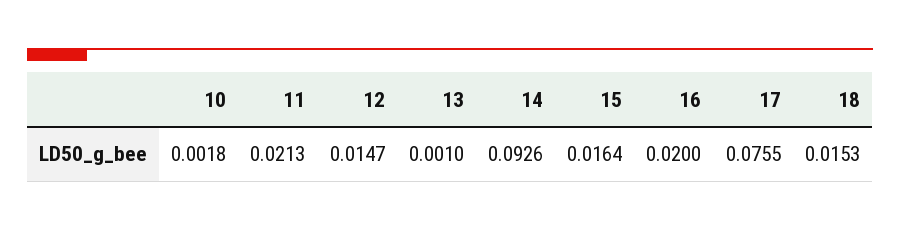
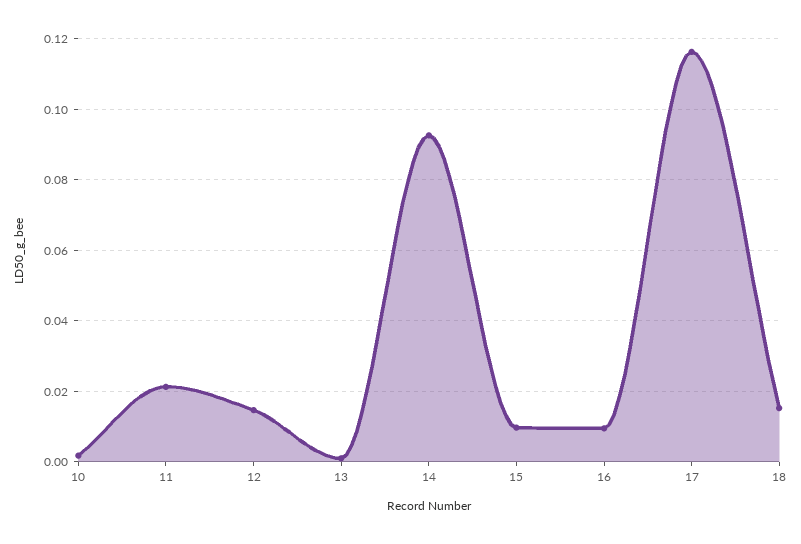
15: 0.0164 -> 0.01
16: 0.02 -> 0.01
17: 0.0755 -> 0.116

